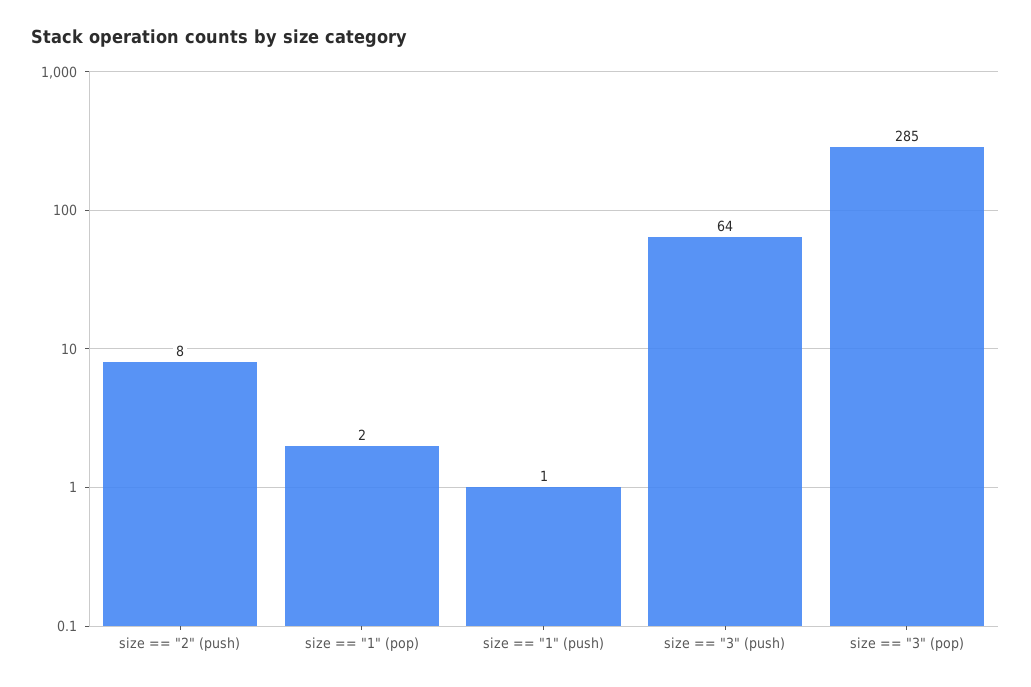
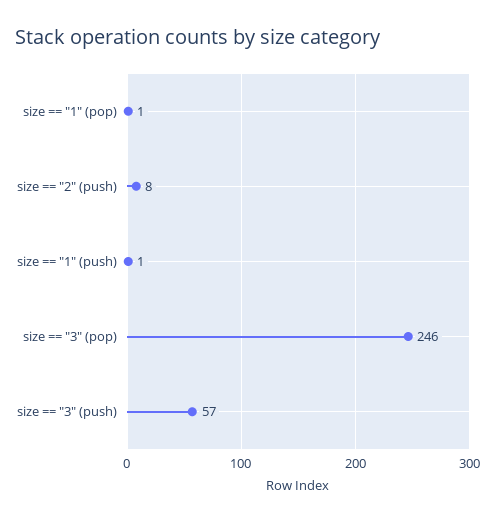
size == "1" (pop): 2 -> 1
size == "3" (push): 64 -> 57
size == "3" (pop): 285 -> 246

